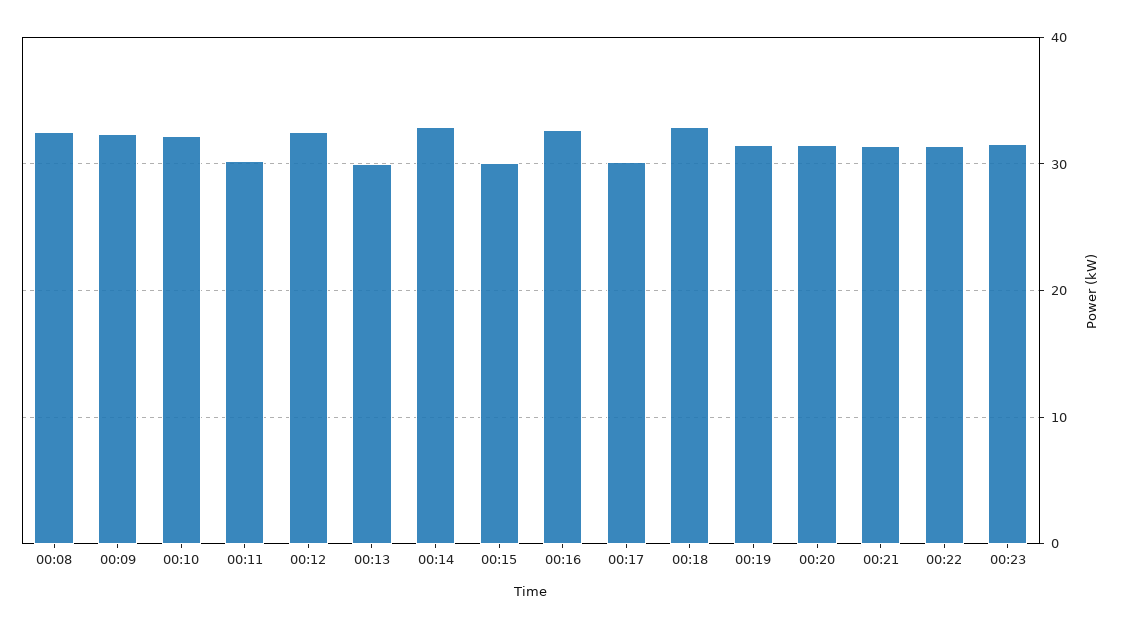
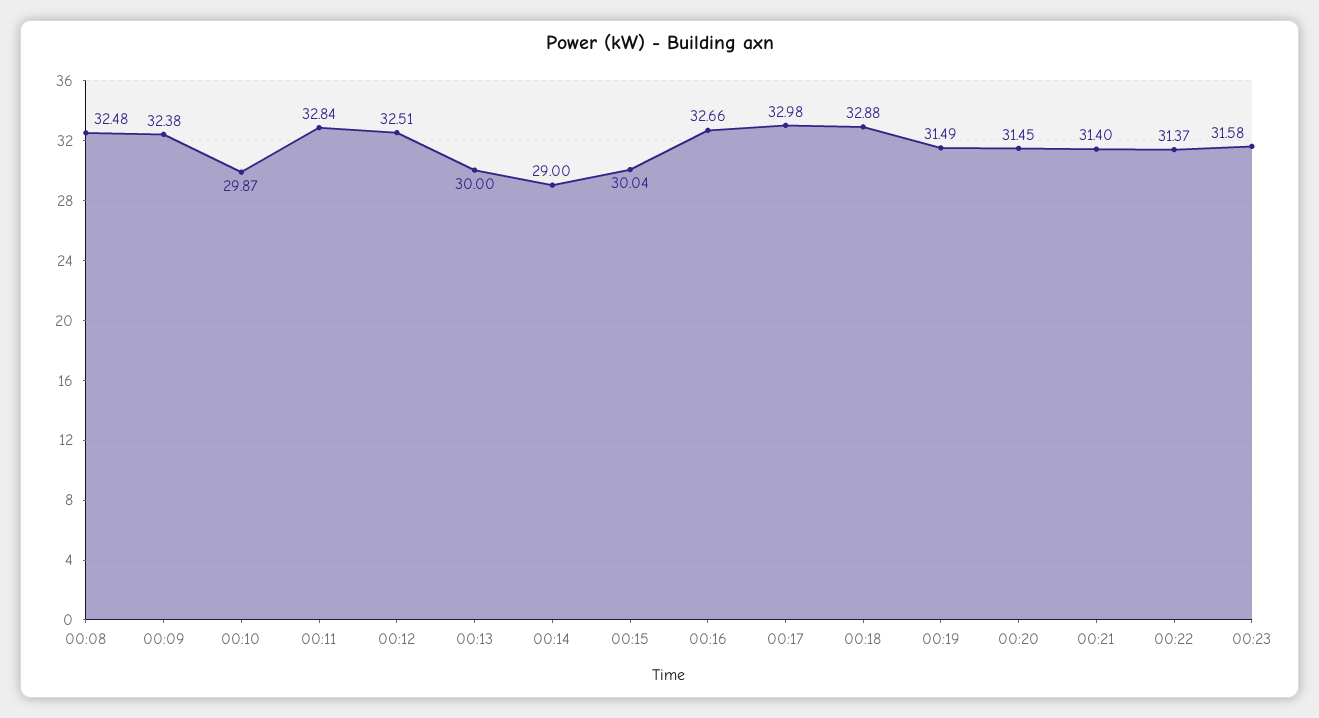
00:10: 32 -> 29.87
00:11: 30 -> 32.84
00:14: 33 -> 29
00:17: 30 -> 32.98

